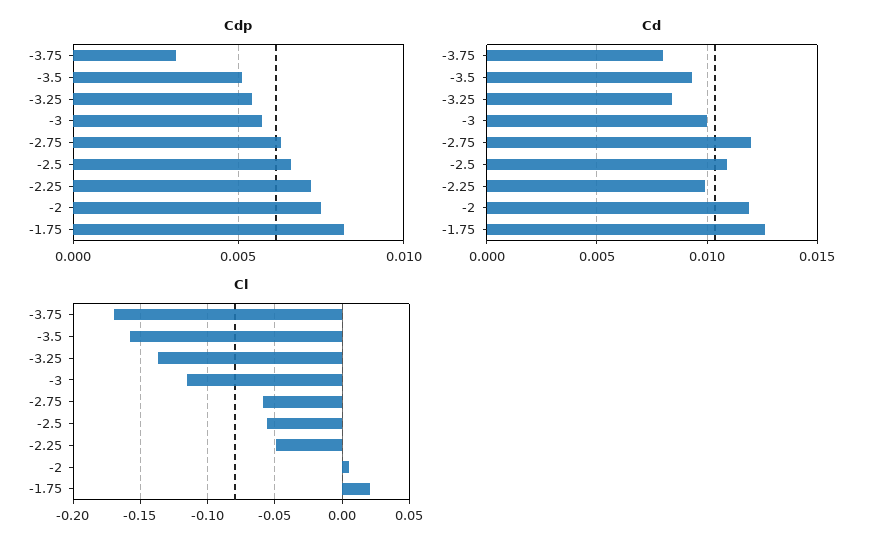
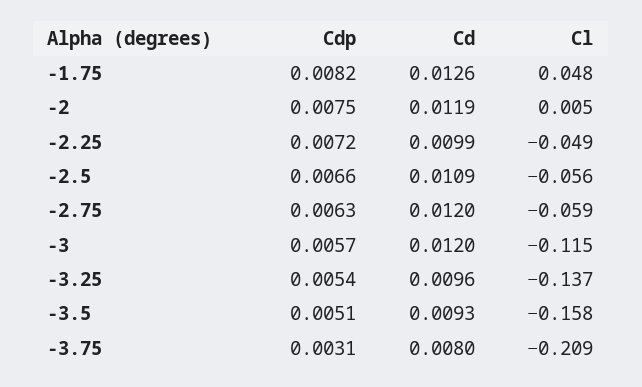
Cd, -3.25: 0.0085 -> 0.0096
Cd, -3: 0.01 -> 0.012
Cl, -3.75: -0.17 -> -0.209
Cl, -1.75: 0.02 -> 0.048

